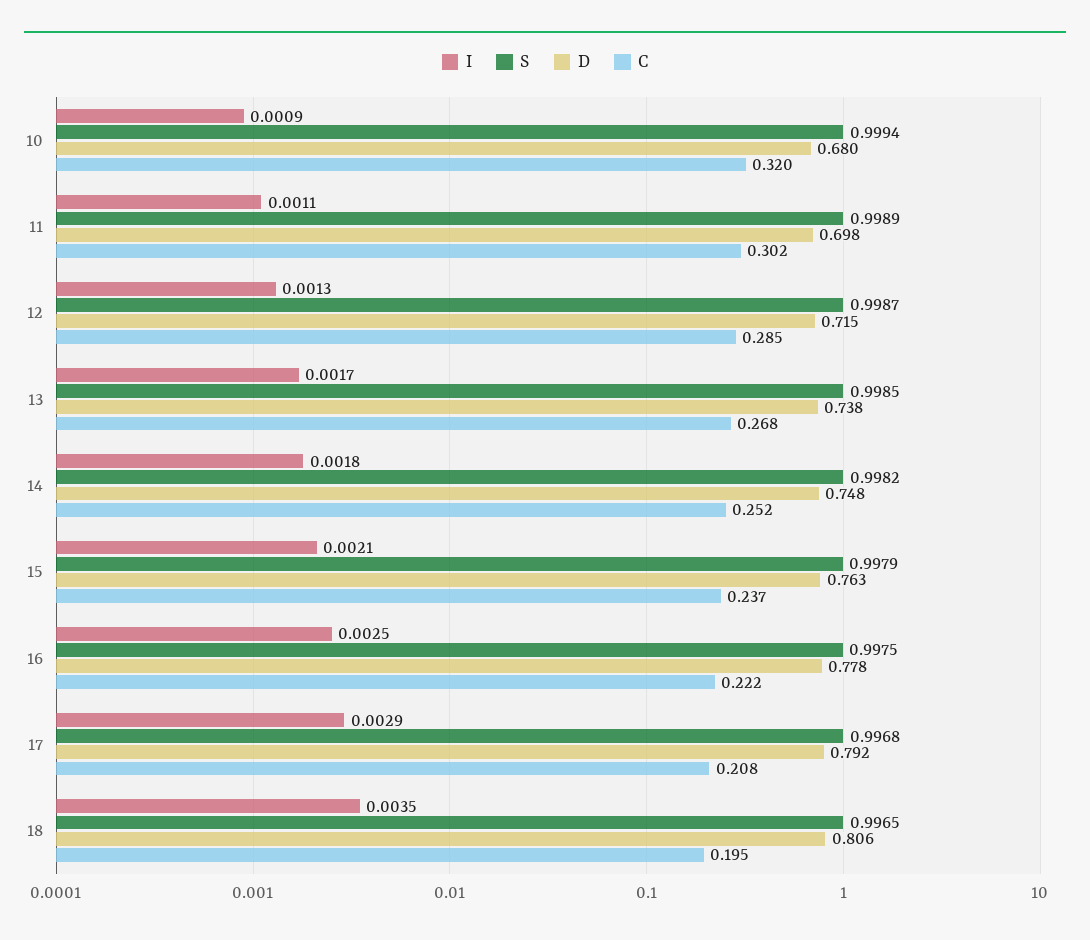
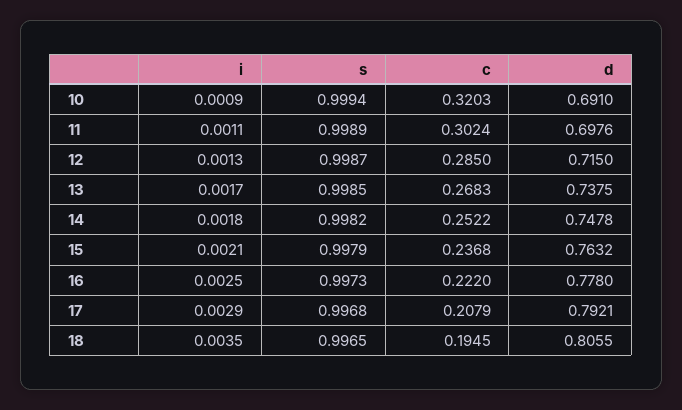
D, 10: 0.68 -> 0.691
S, 16: 0.9975 -> 0.9973

